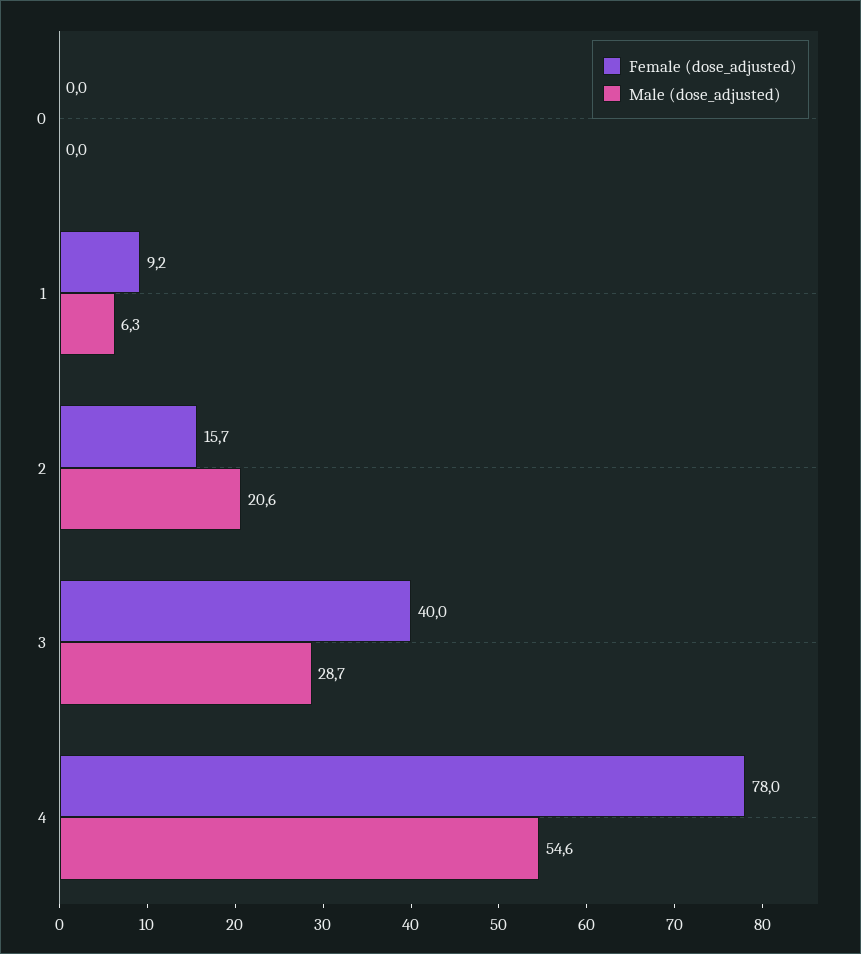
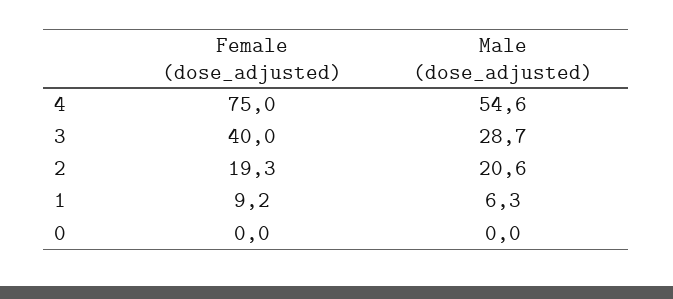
Female (dose_adjusted), 2: 15.7 -> 19.3
Female (dose_adjusted), 4: 78 -> 75

